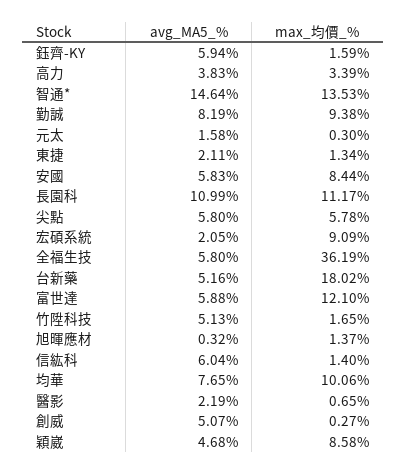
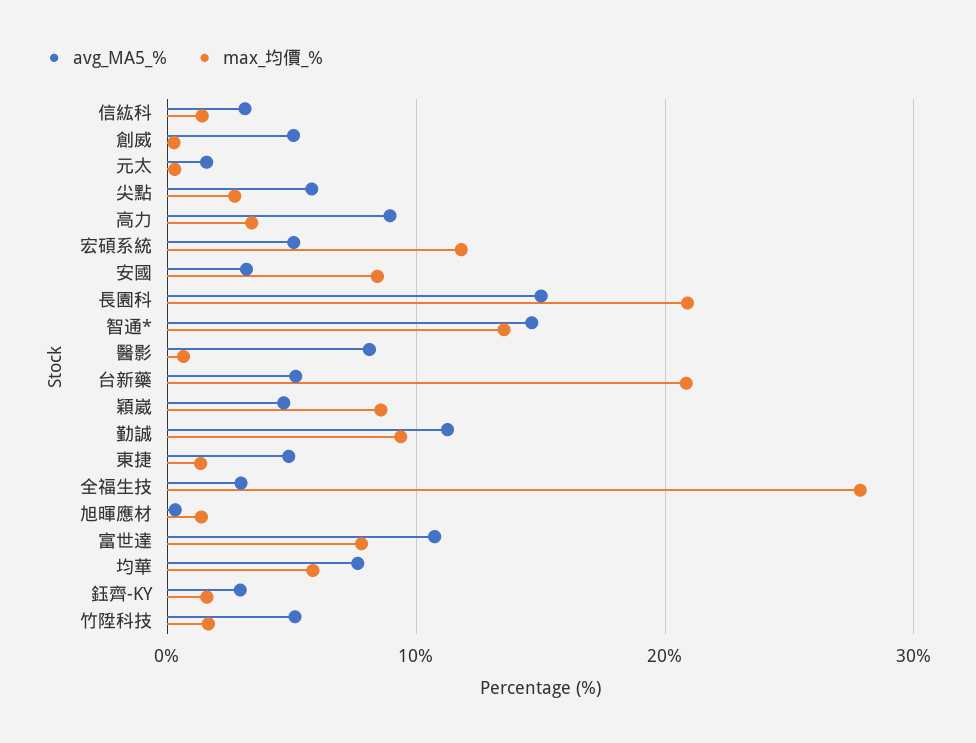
avg_MA5_%, 鈺齊-KY: 5.94 -> 3
avg_MA5_%, 高力: 3.83 -> 9
avg_MA5_%, 勤誠: 8.19 -> 11
avg_MA5_%, 東捷: 2.11 -> 5
avg_MA5_%, 安國: 5.83 -> 3
avg_MA5_%, 長園科: 10.99 -> 15
max_均價_%, 長園科: 11.17 -> 21
max_均價_%, 尖點: 5.78 -> 3
avg_MA5_%, 宏碩系統: 2.05 -> 5
max_均價_%, 宏碩系統: 9.09 -> 12
avg_MA5_%, 全福生技: 5.8 -> 3
max_均價_%, 全福生技: 36.19 -> 28
max_均價_%, 台新藥: 18.02 -> 21
avg_MA5_%, 富世達: 5.88 -> 11
max_均價_%, 富世達: 12.1 -> 8
avg_MA5_%, 信紘科: 6.04 -> 3
max_均價_%, 均華: 10.06 -> 6
avg_MA5_%, 醫影: 2.19 -> 8

